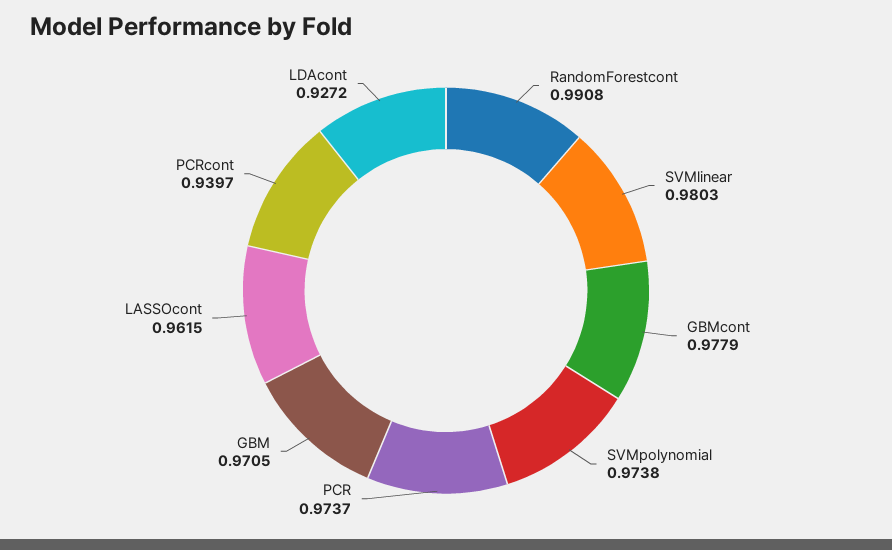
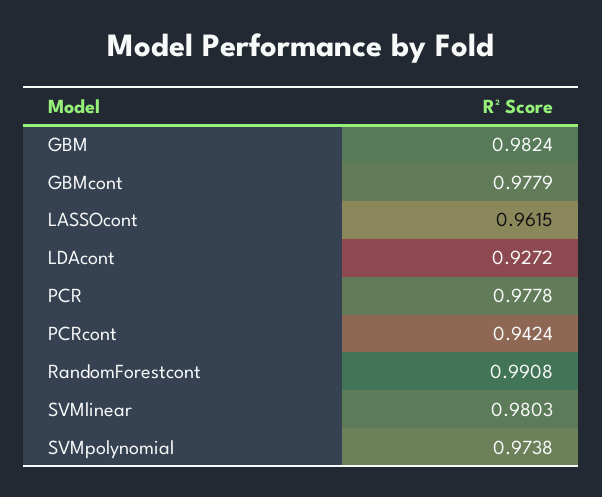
PCR: 0.9737 -> 0.9778
GBM: 0.9705 -> 0.9824
PCRcont: 0.9397 -> 0.9424

